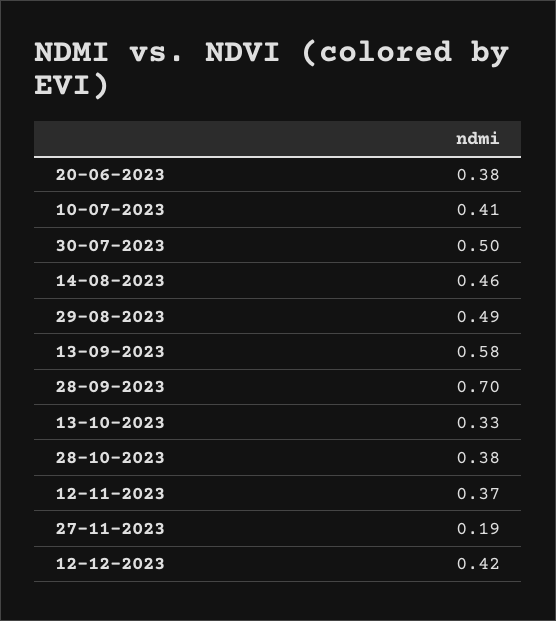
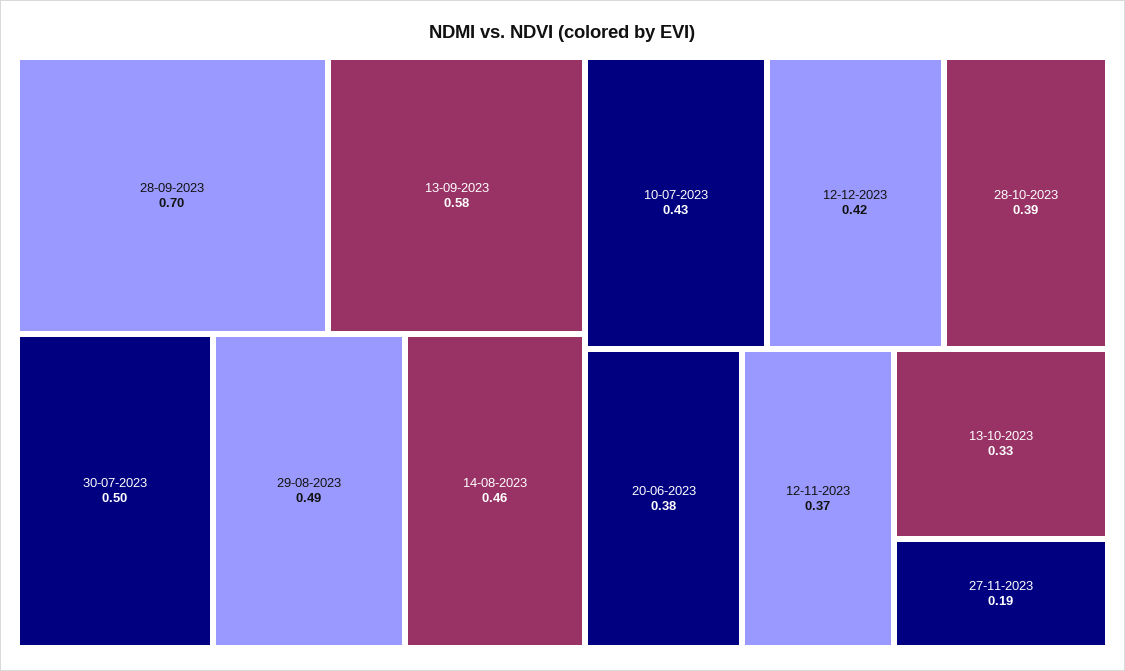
10-07-2023: 0.41 -> 0.43
28-10-2023: 0.38 -> 0.39

